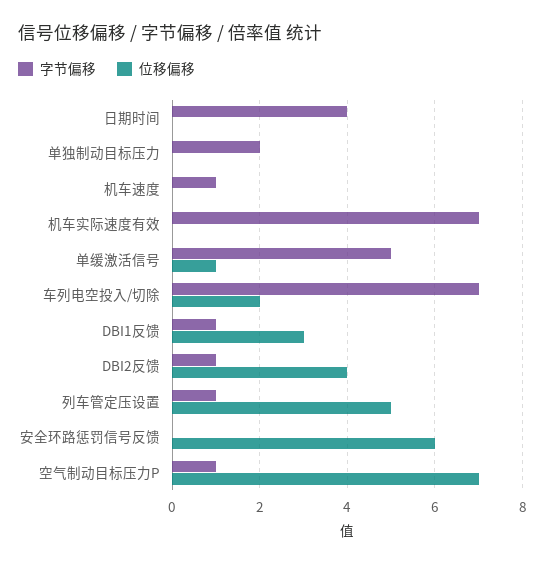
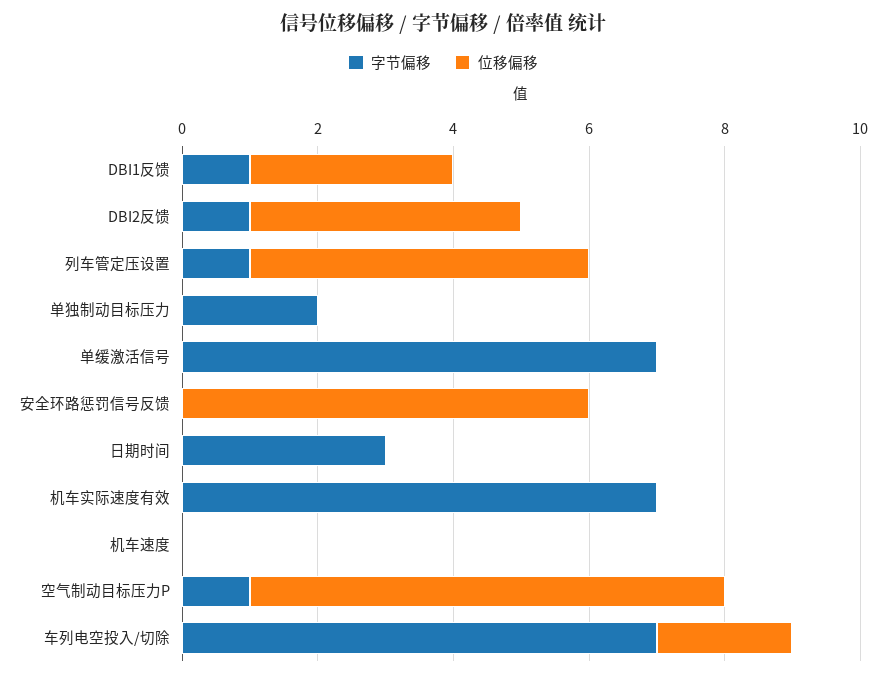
字节偏移, 日期时间: 4 -> 3
字节偏移, 机车速度: 1 -> 0
字节偏移, 单缓激活信号: 5 -> 7
位移偏移, 单缓激活信号: 1 -> 0

